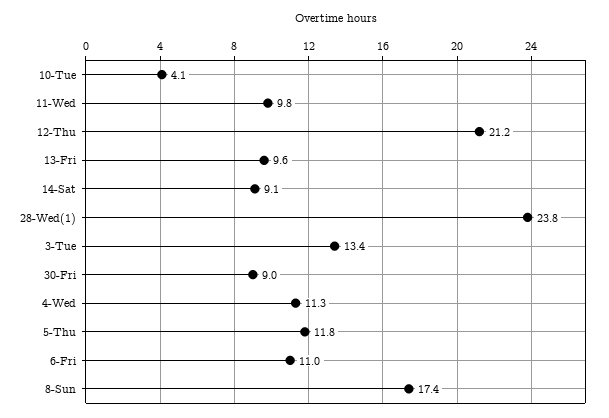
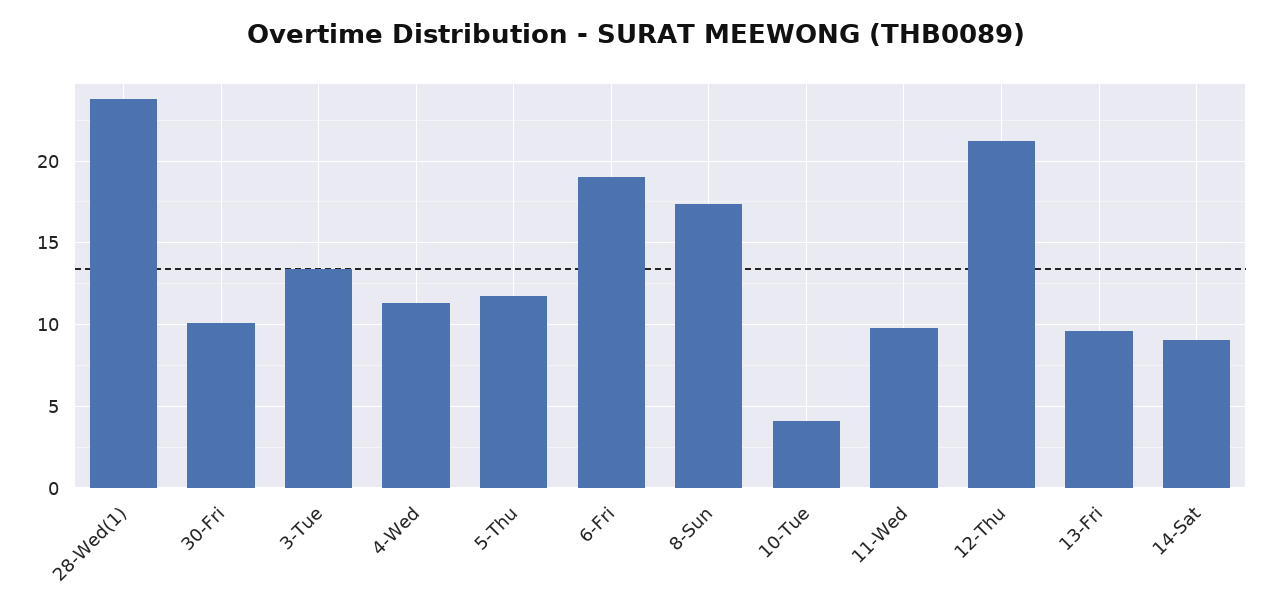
30-Fri: 9 -> 10
6-Fri: 11 -> 19

